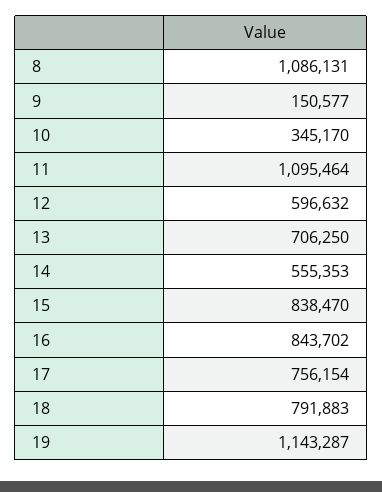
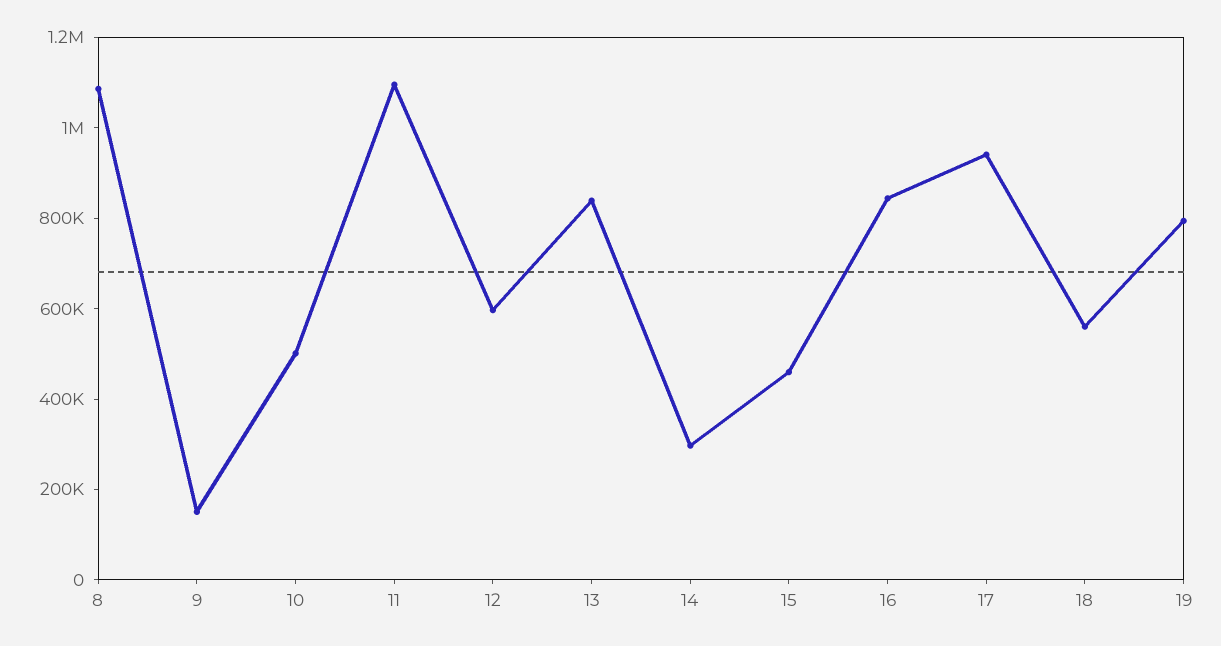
10: 345170 -> 500000
13: 706250 -> 850000
14: 555353 -> 300000
15: 838470 -> 450000
17: 756154 -> 950000
18: 791883 -> 550000
19: 1143287 -> 800000

